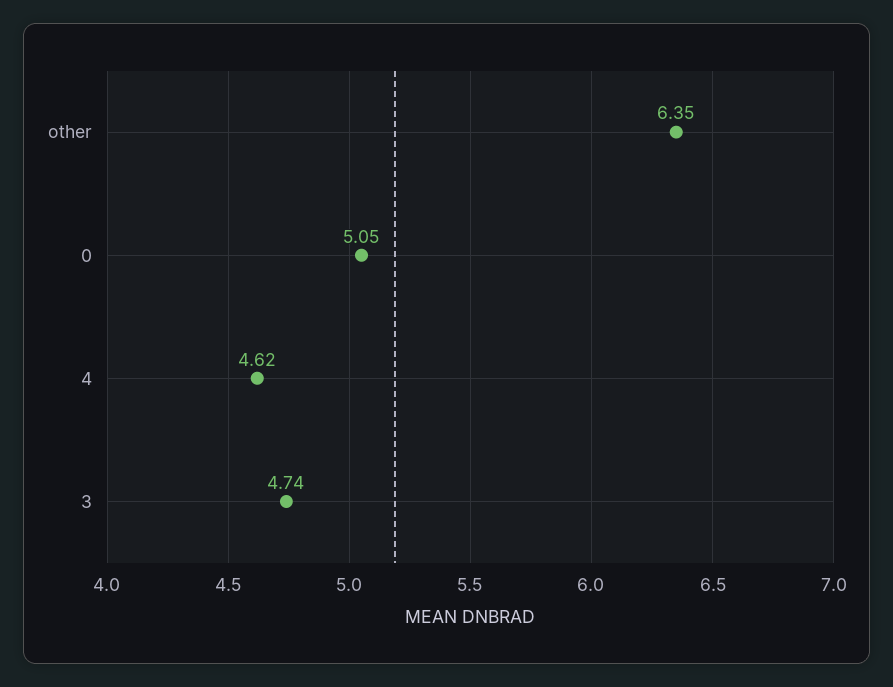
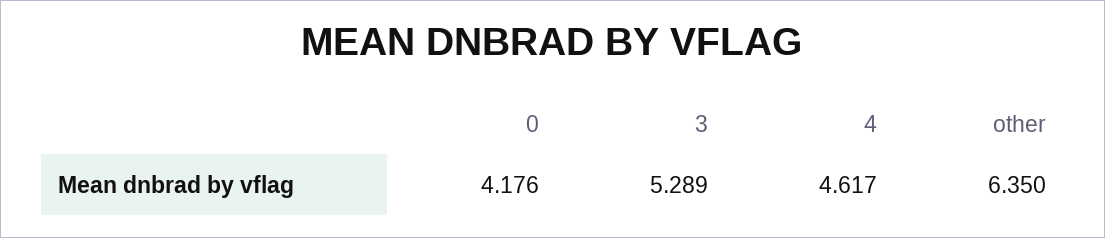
0: 5.05 -> 4.176
3: 4.74 -> 5.289

